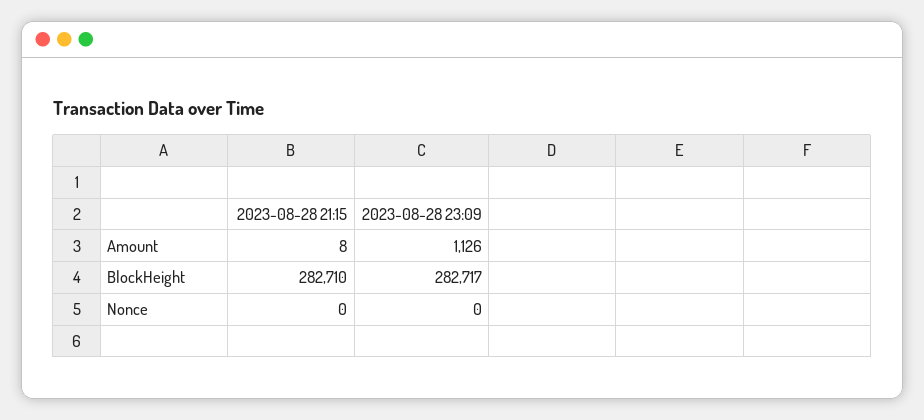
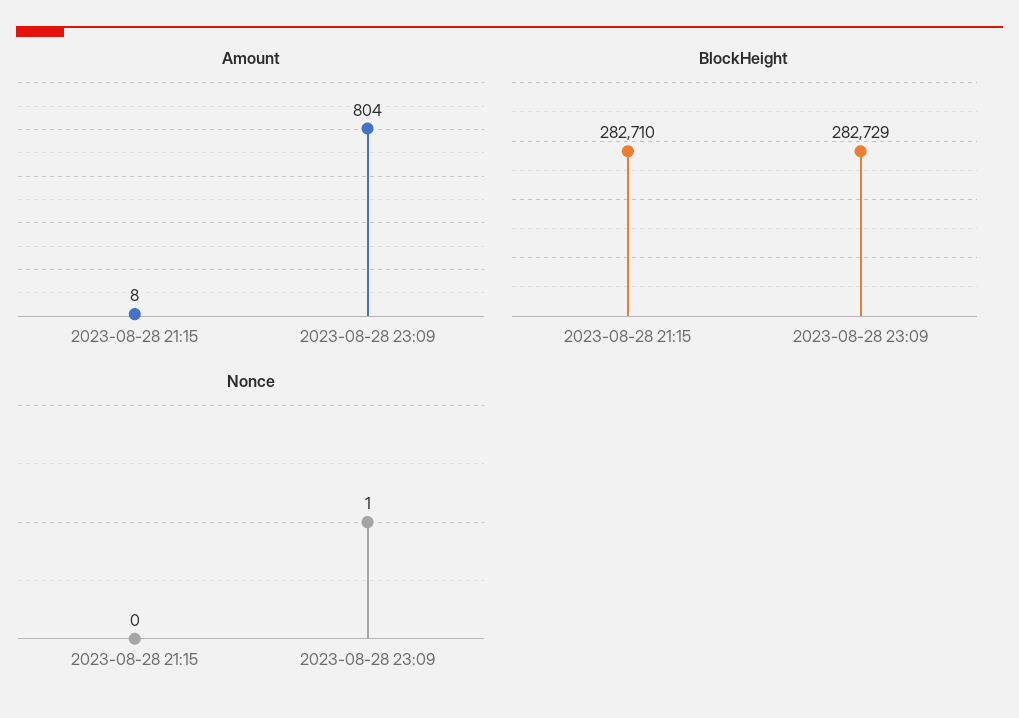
Amount, 2023-08-28 23:09: 1126 -> 804
BlockHeight, 2023-08-28 23:09: 282717 -> 282729
Nonce, 2023-08-28 23:09: 0 -> 1

